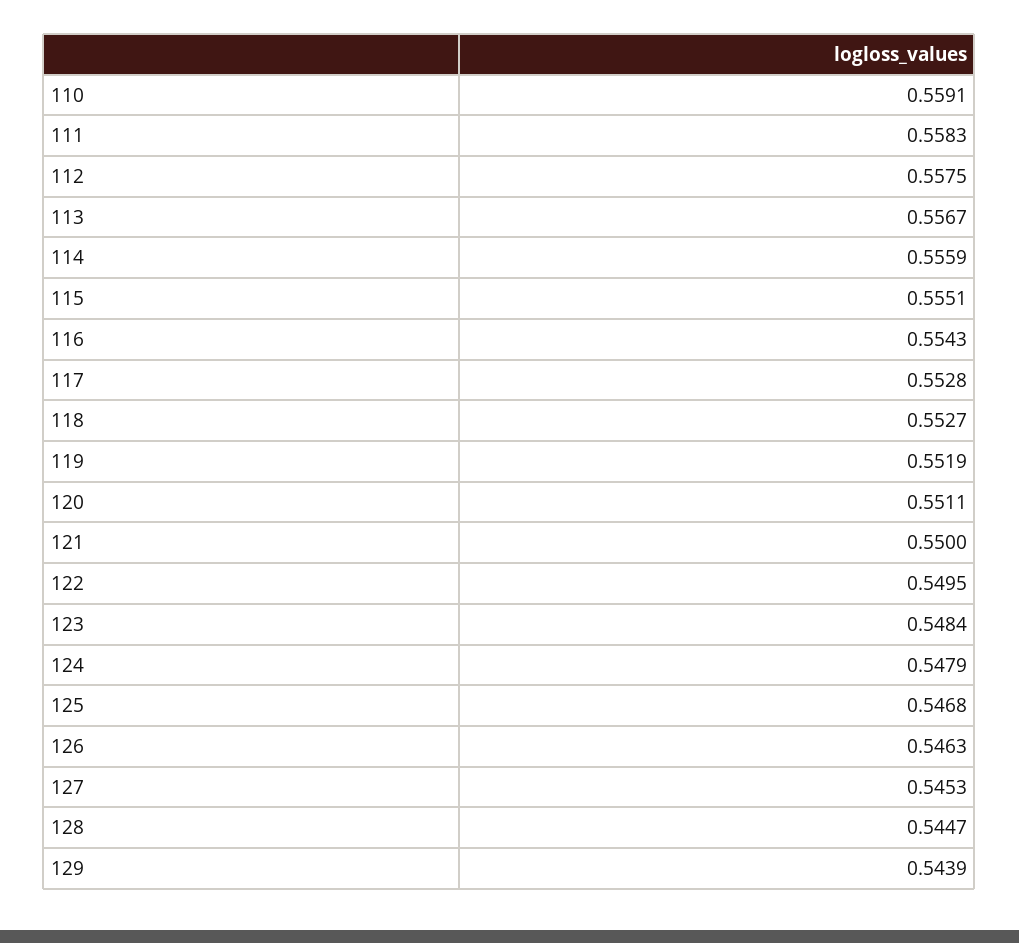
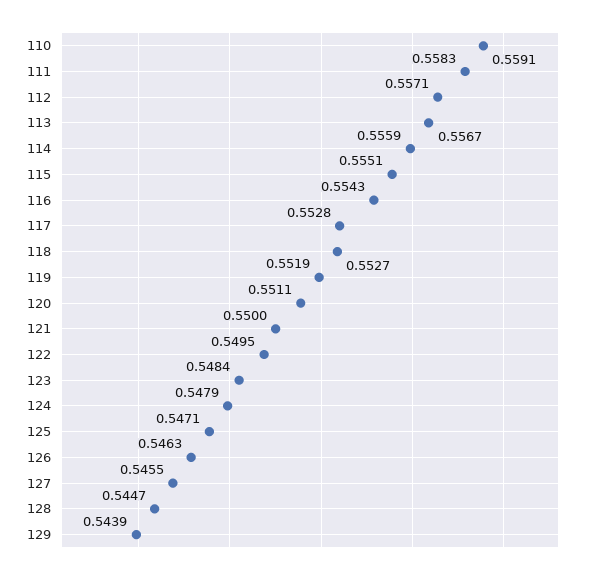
112: 0.5575 -> 0.5571
125: 0.5468 -> 0.5471
127: 0.5453 -> 0.5455

